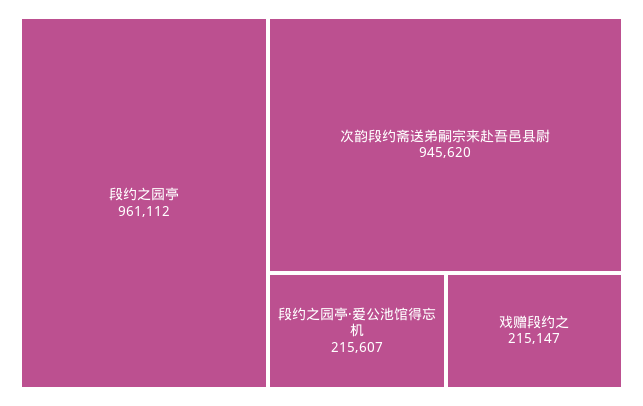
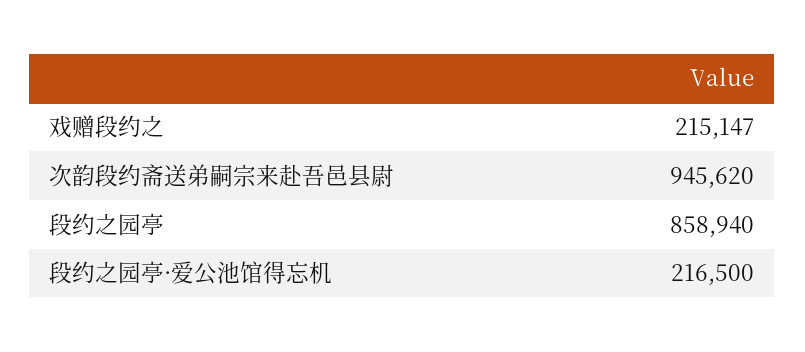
段约之园亭: 961112 -> 858940
段约之园亭·爱公池馆得忘机: 215607 -> 216500

